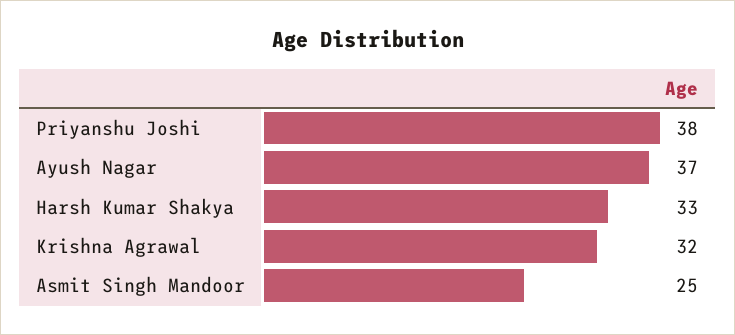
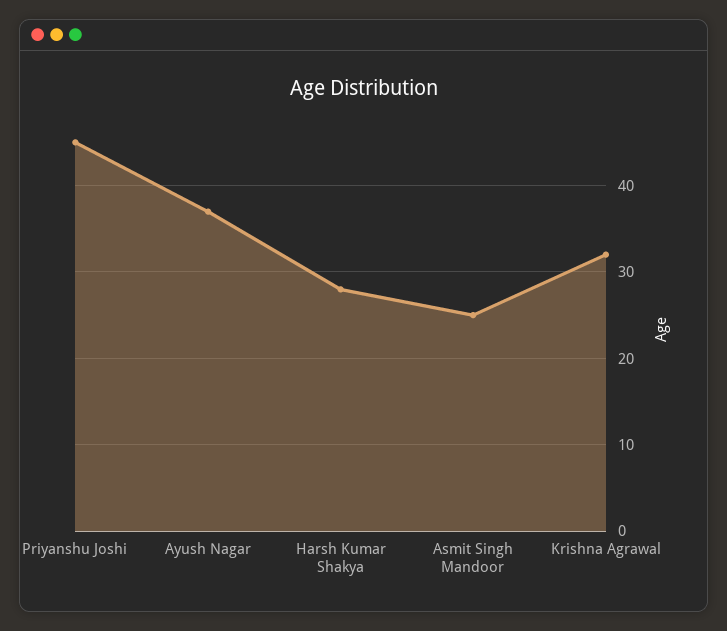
Priyanshu Joshi: 38 -> 45
Harsh Kumar Shakya: 33 -> 28

